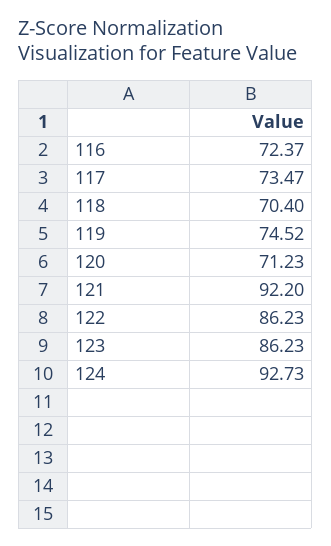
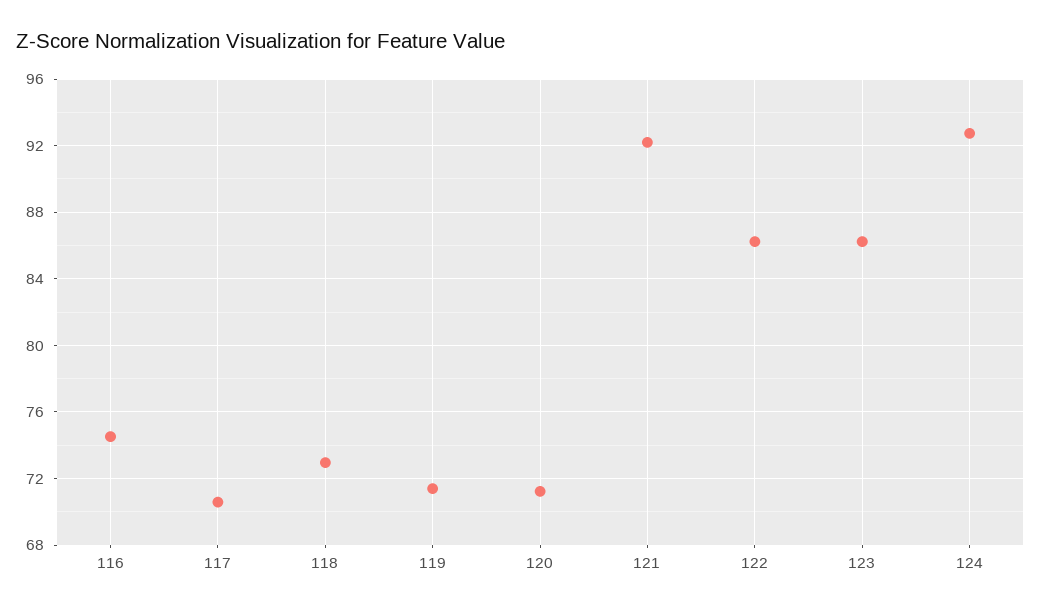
116: 72.37 -> 74.5
117: 73.47 -> 70.5
118: 70.4 -> 73
119: 74.52 -> 71.5

